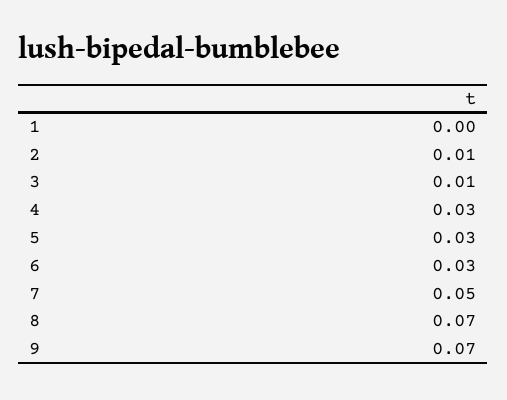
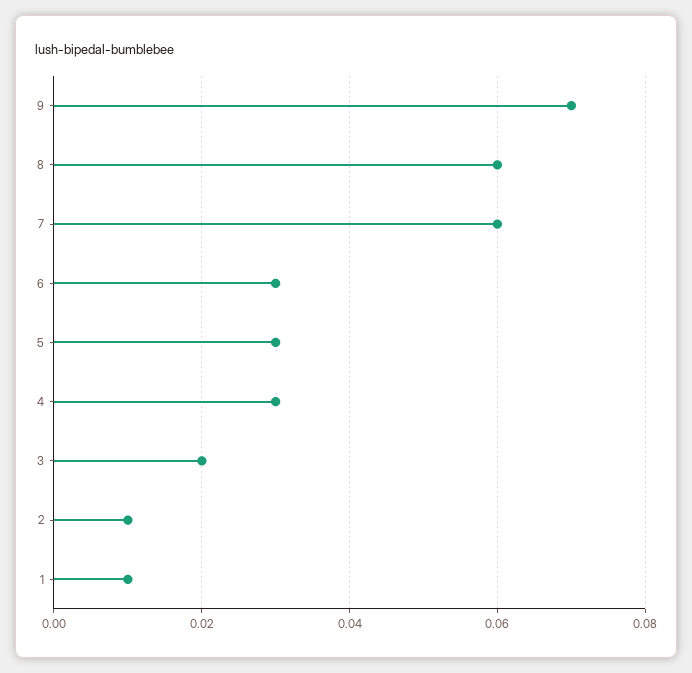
1: 0 -> 0.01
3: 0.01 -> 0.02
7: 0.05 -> 0.06
8: 0.07 -> 0.06

